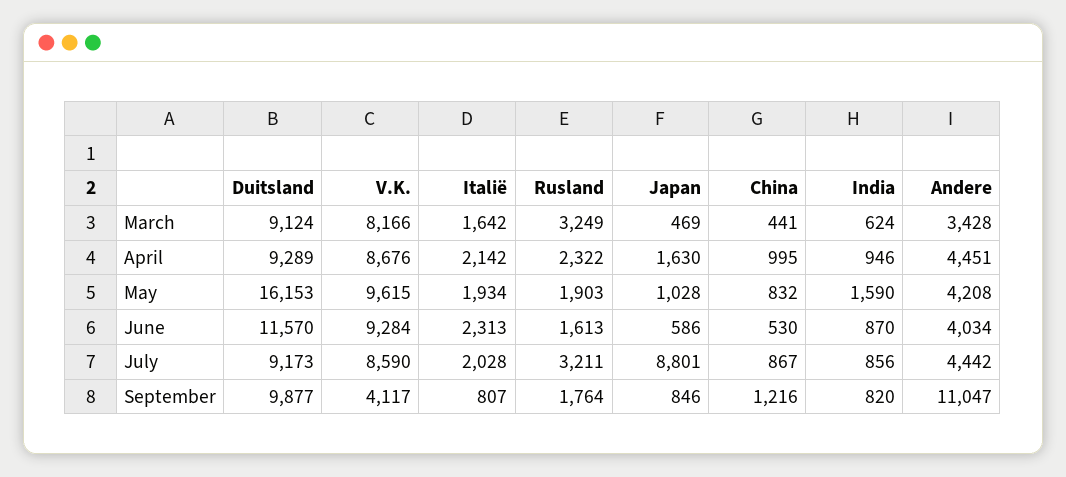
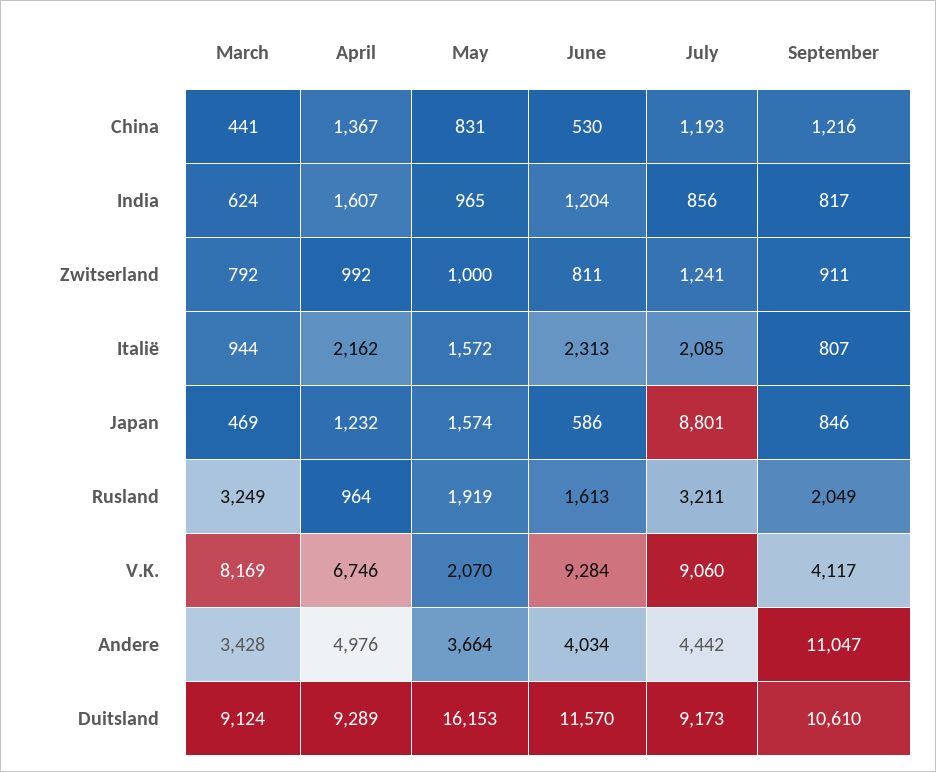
V.K., March: 8166 -> 8169
Italië, March: 1642 -> 944
V.K., April: 8676 -> 6746
Italië, April: 2142 -> 2162
Rusland, April: 2322 -> 964
Japan, April: 1630 -> 1232
China, April: 995 -> 1367
India, April: 946 -> 1607
Andere, April: 4451 -> 4976
V.K., May: 9615 -> 2070
Italië, May: 1934 -> 1572
Rusland, May: 1903 -> 1919
Japan, May: 1028 -> 1574
China, May: 832 -> 831
India, May: 1590 -> 965
Andere, May: 4208 -> 3664
India, June: 870 -> 1204
V.K., July: 8590 -> 9060
Italië, July: 2028 -> 2085
China, July: 867 -> 1193
Duitsland, September: 9877 -> 10610
Rusland, September: 1764 -> 2049
India, September: 820 -> 817
Zwitserland, March: none -> 792
Zwitserland, April: none -> 992
Zwitserland, May: none -> 1000
Zwitserland, June: none -> 811
Zwitserland, July: none -> 1241
Zwitserland, September: none -> 911

